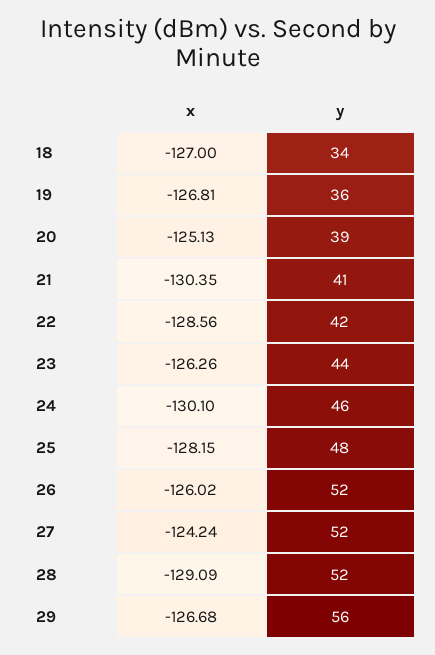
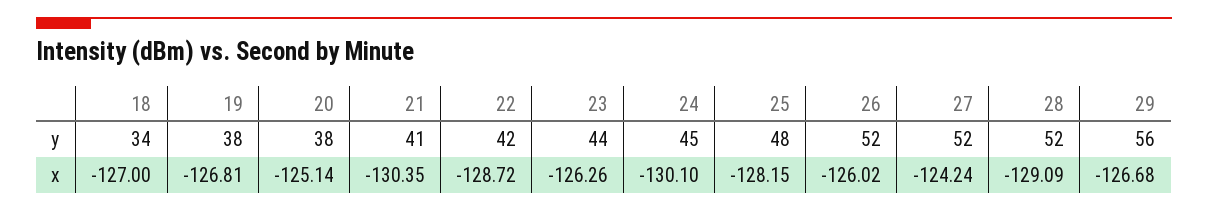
y, 19: 36 -> 38
x, 20: -125.13 -> -125.14
y, 20: 39 -> 38
x, 22: -128.56 -> -128.72
y, 24: 46 -> 45

